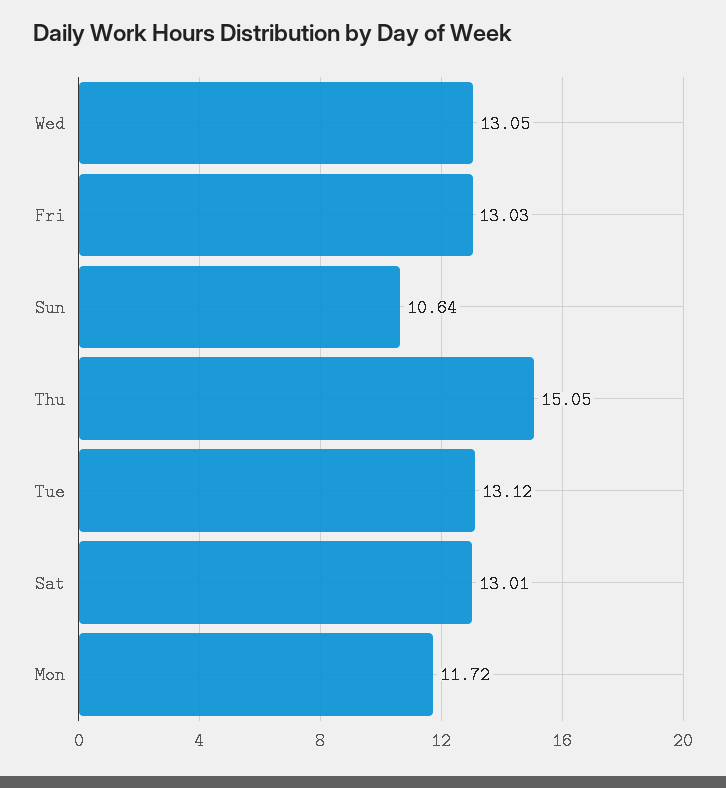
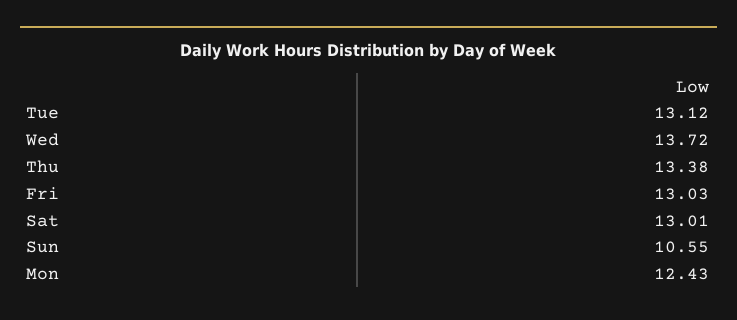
Wed: 13.05 -> 13.72
Sun: 10.64 -> 10.55
Thu: 15.05 -> 13.38
Mon: 11.72 -> 12.43

